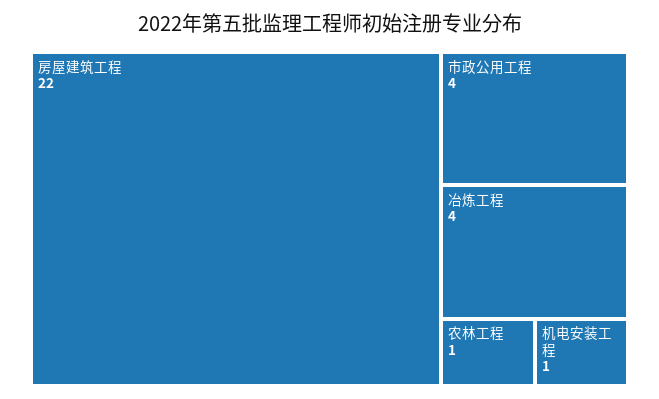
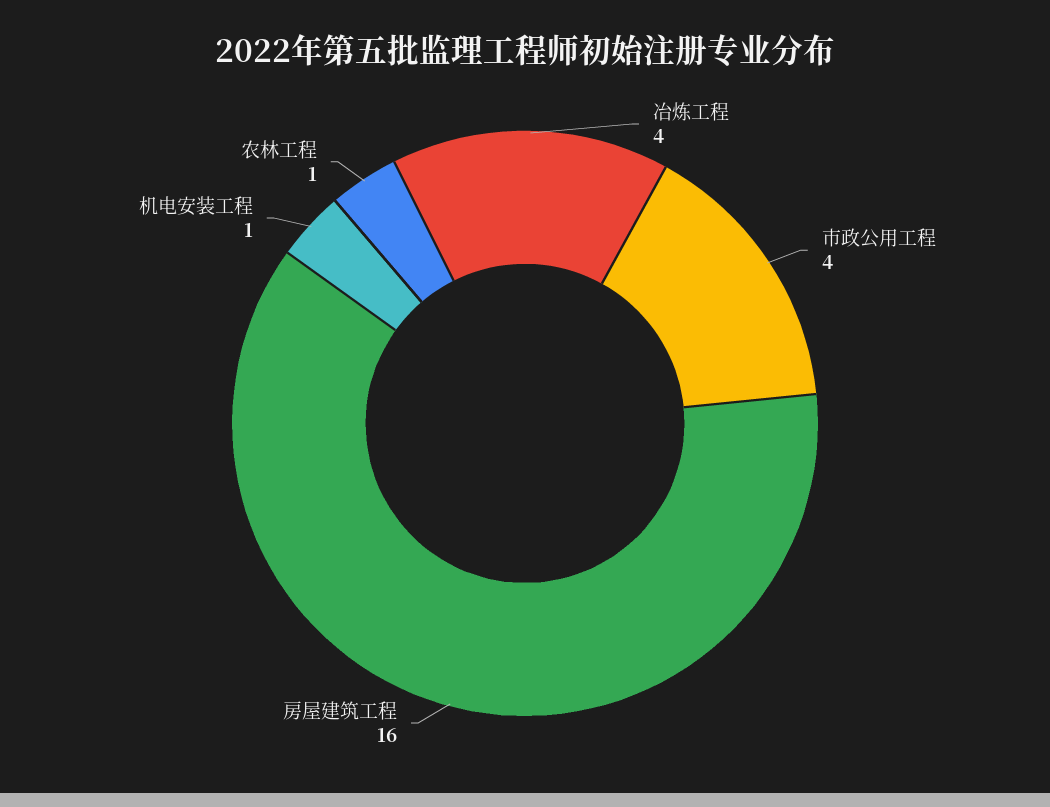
房屋建筑工程: 22 -> 16

